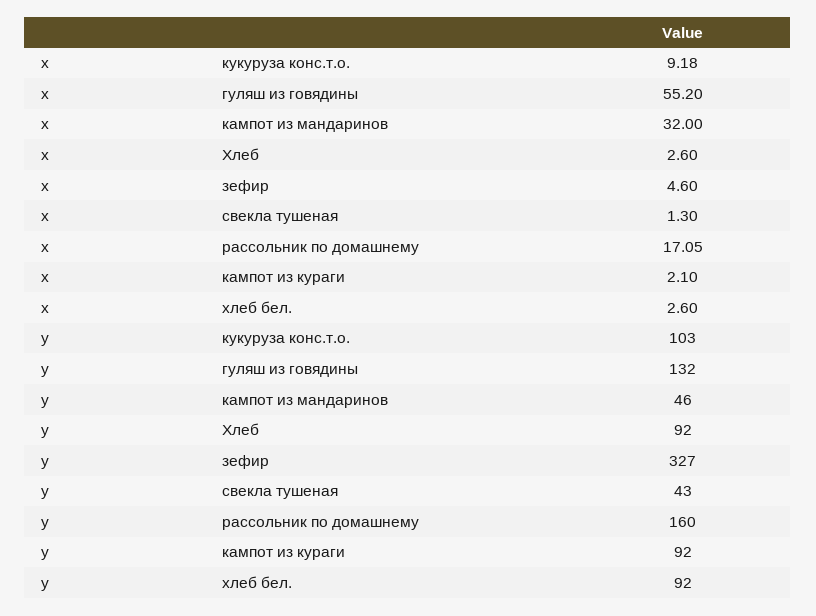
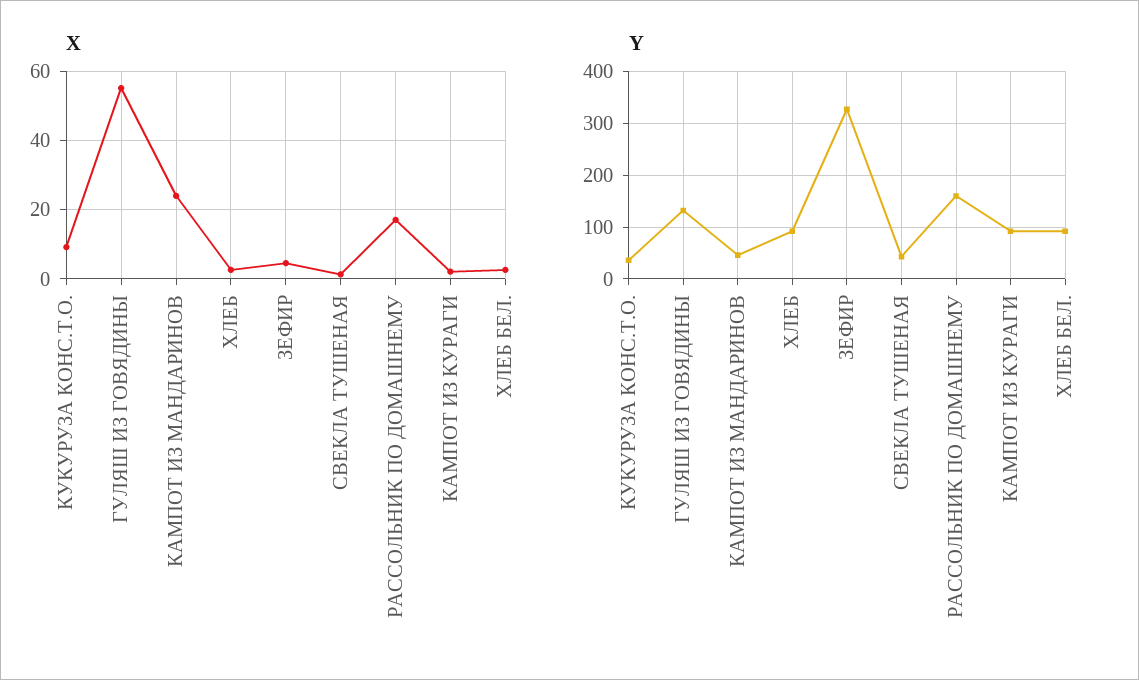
x, кампот из мандаринов: 32 -> 24
y, кукуруза конс.т.о.: 103 -> 40

